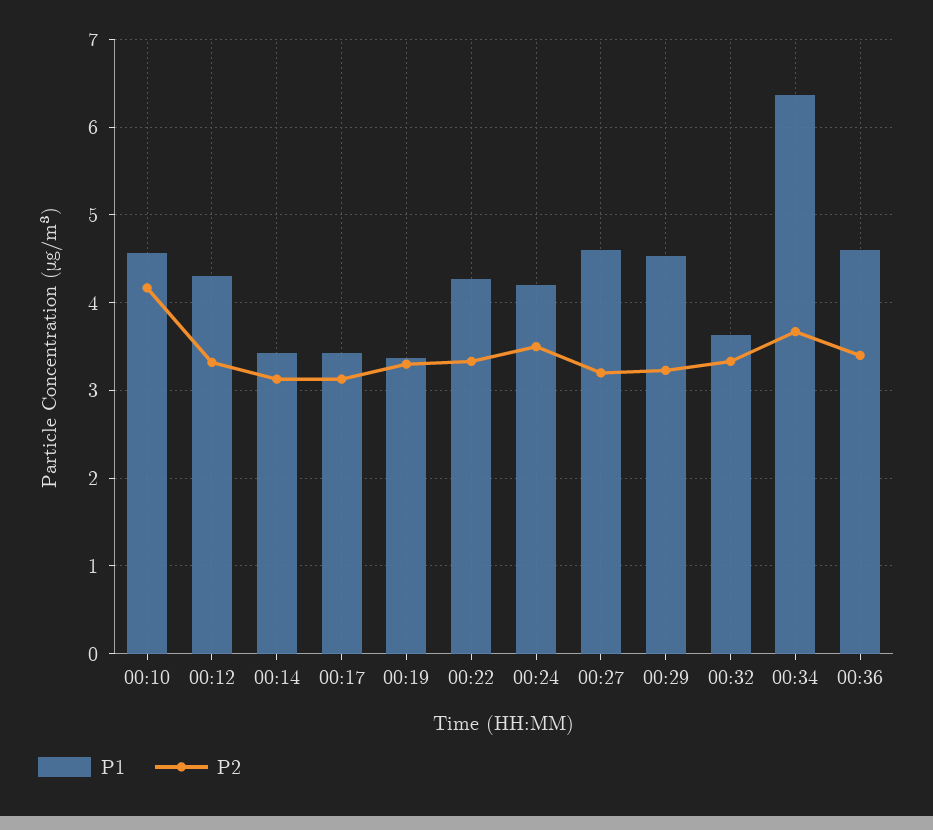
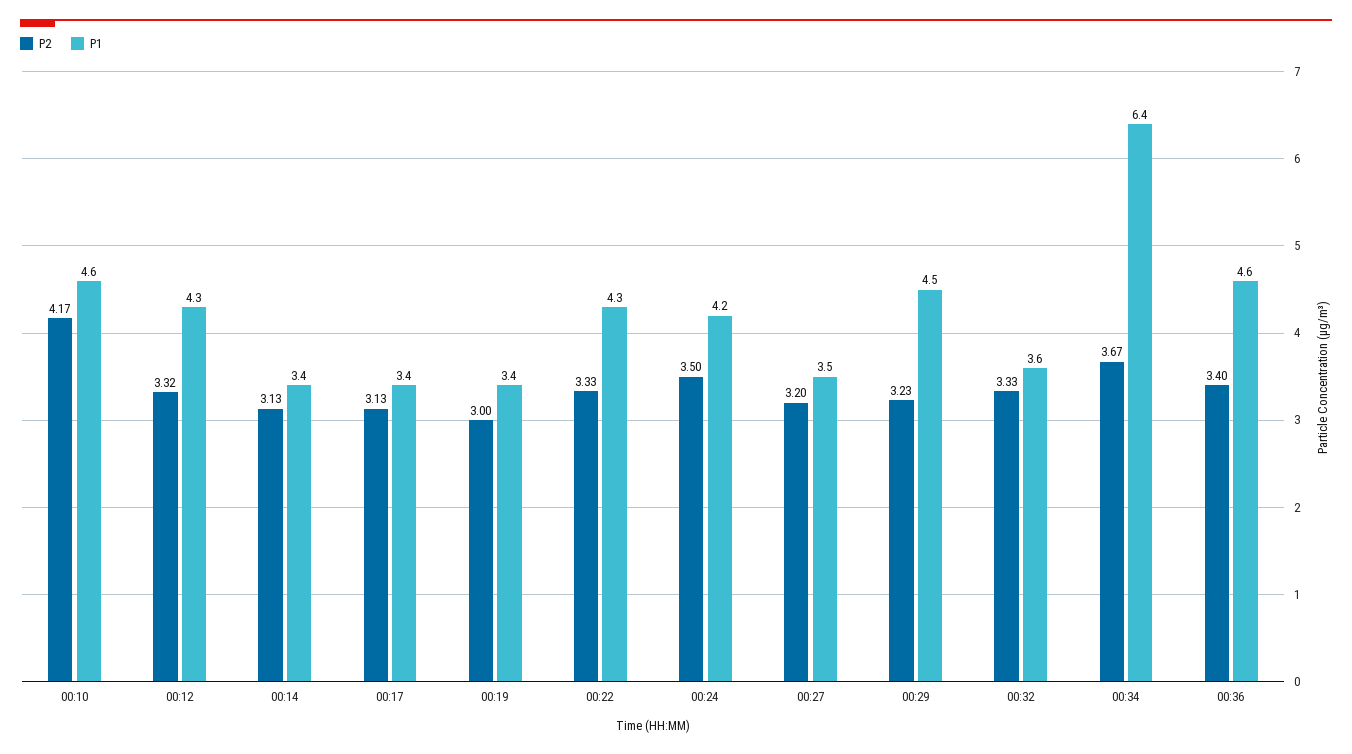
P2, 00:19: 3.3 -> 3
P1, 00:27: 4.6 -> 3.5

